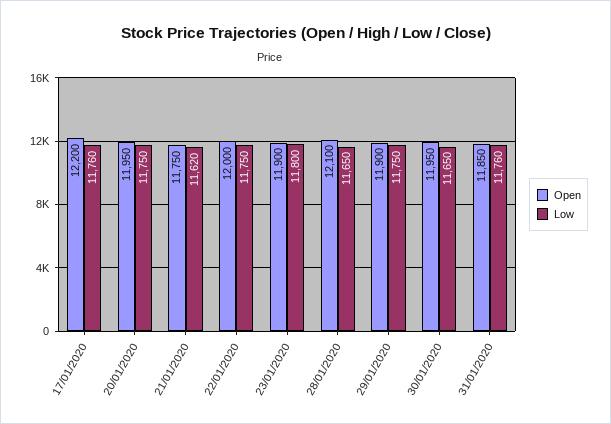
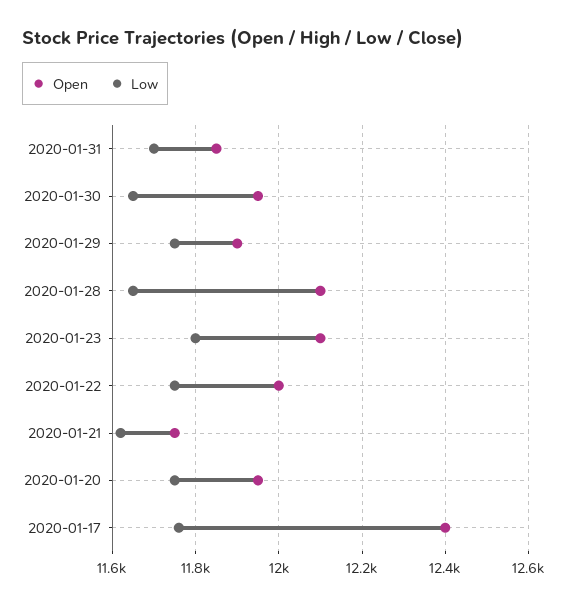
Open, 17/01/2020: 12200 -> 12400
Open, 23/01/2020: 11900 -> 12100
Low, 31/01/2020: 11760 -> 11700

